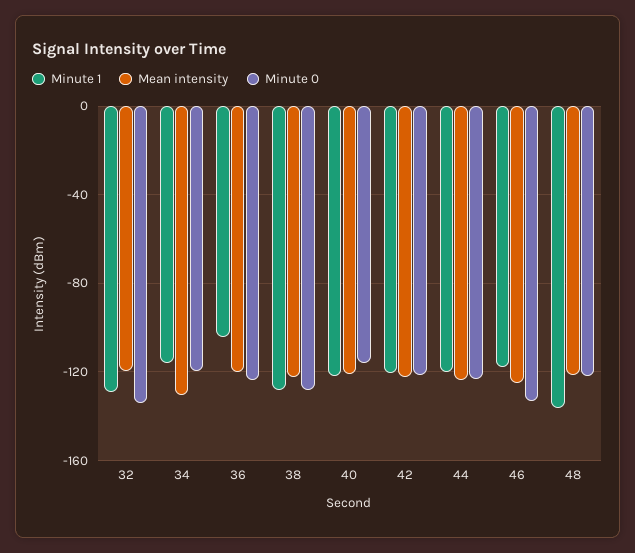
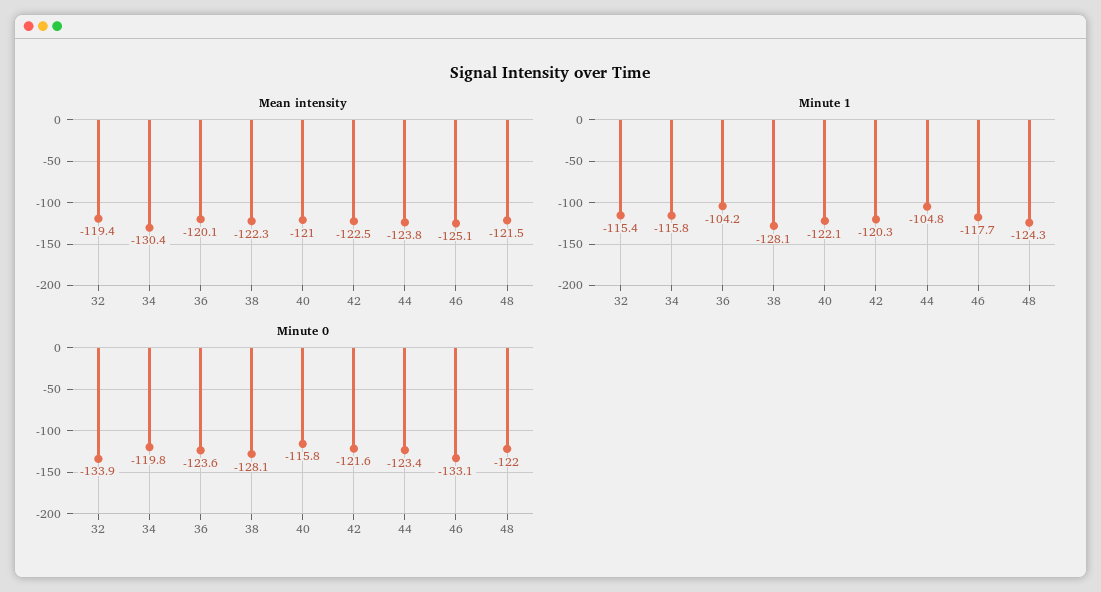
Minute 1, 32: -130 -> -115.4
Minute 1, 44: -120 -> -104.8
Minute 1, 48: -135 -> -124.3

